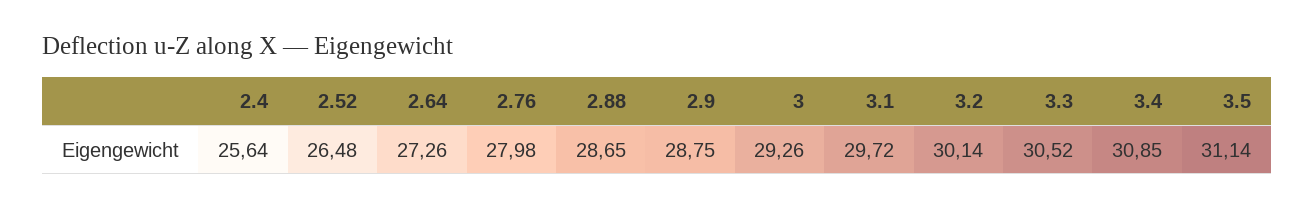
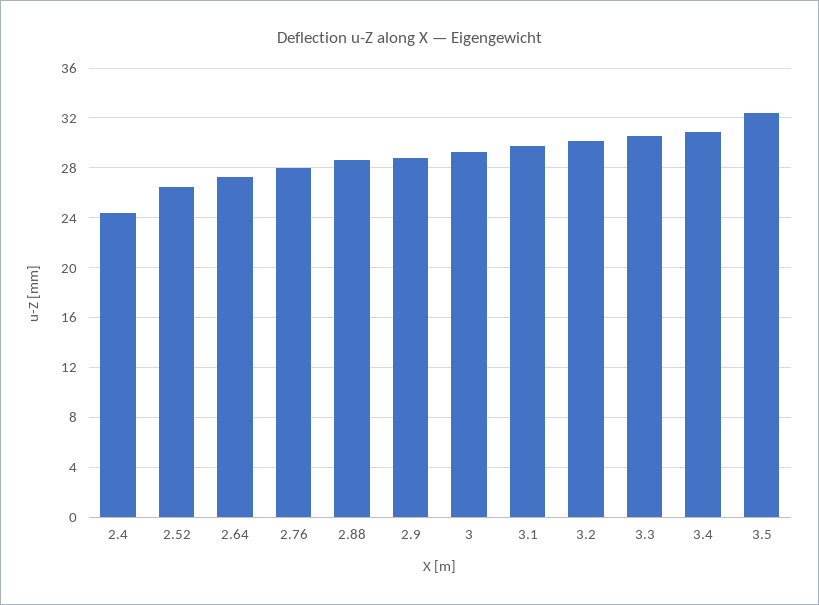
2.4: 25.64 -> 24.5
3.5: 31.14 -> 32.5

